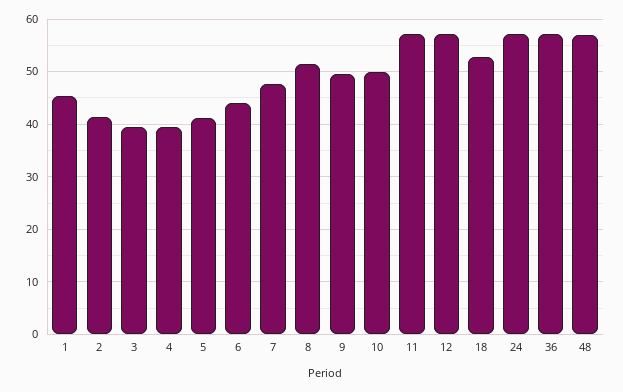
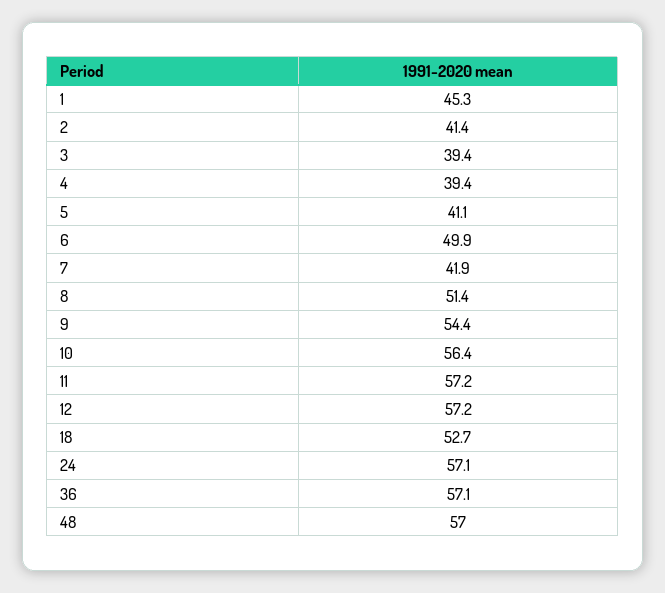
6: 44 -> 49.9
7: 48 -> 41.9
9: 50 -> 54.4
10: 50 -> 56.4

